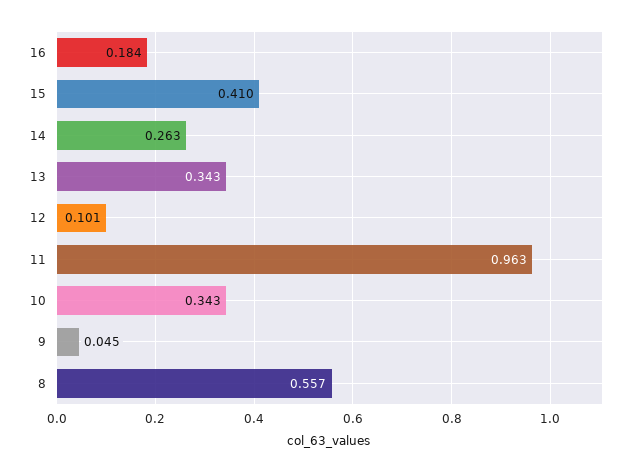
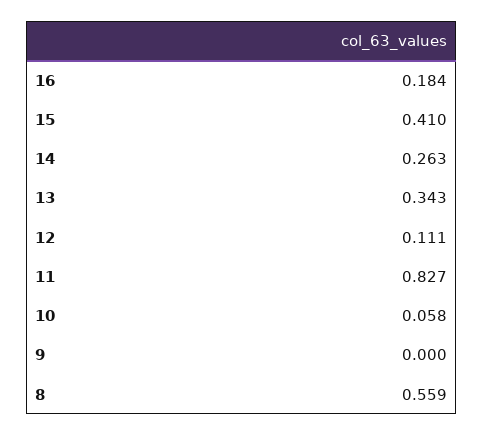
12: 0.101 -> 0.111
11: 0.963 -> 0.827
10: 0.343 -> 0.058
9: 0.045 -> 0
8: 0.557 -> 0.559

